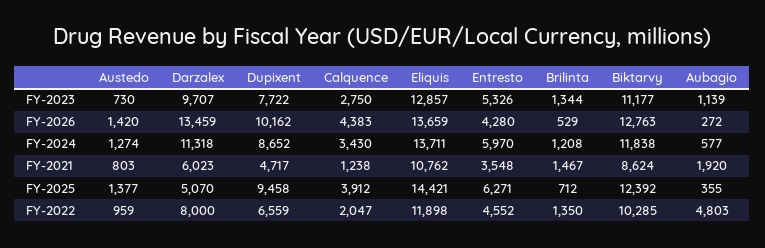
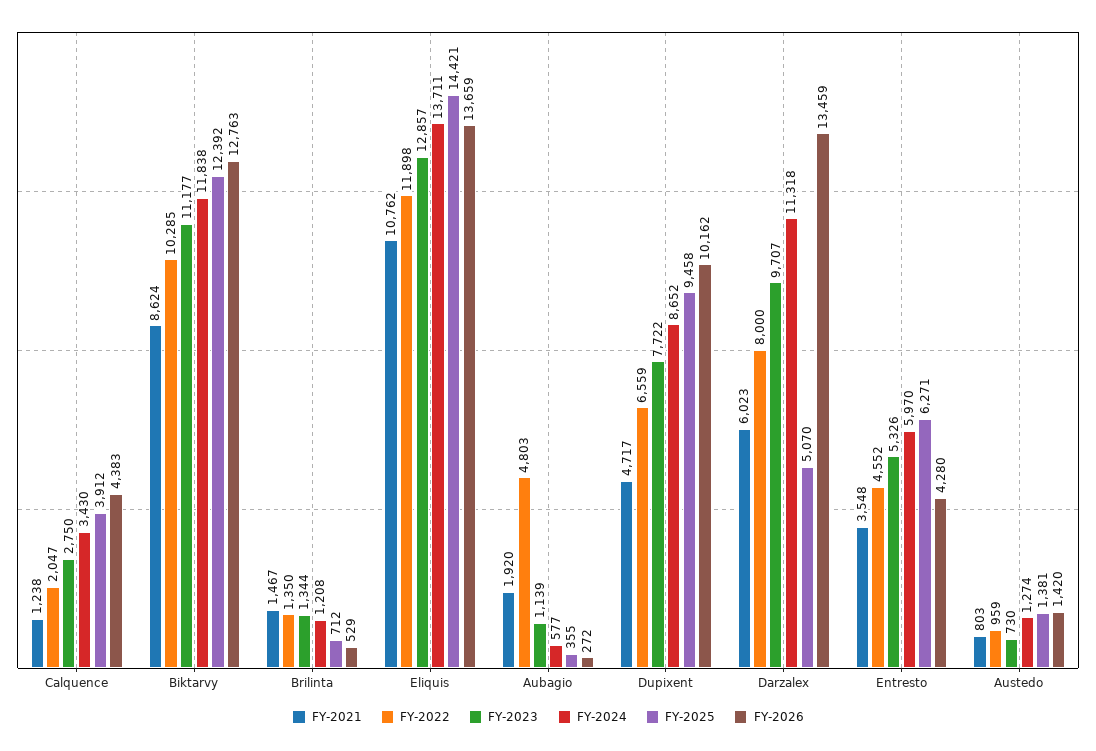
FY-2025, Austedo: 1377 -> 1381

